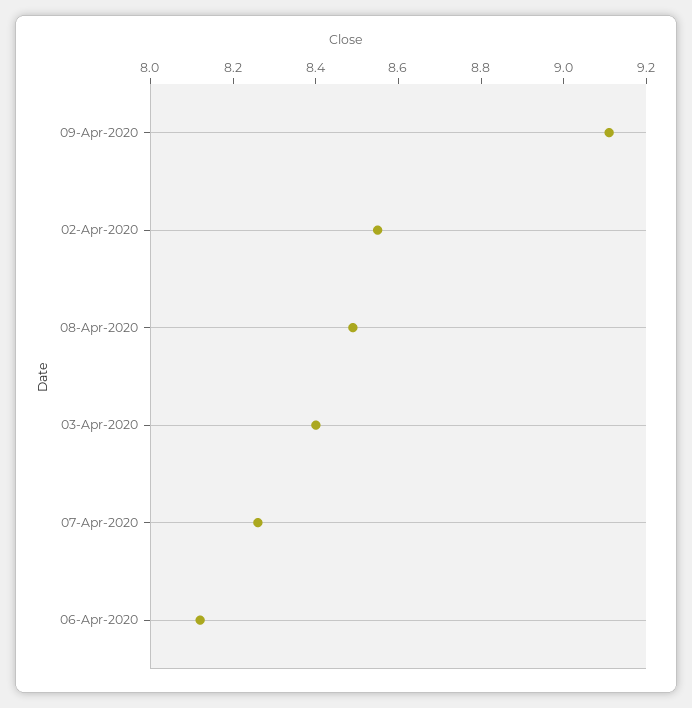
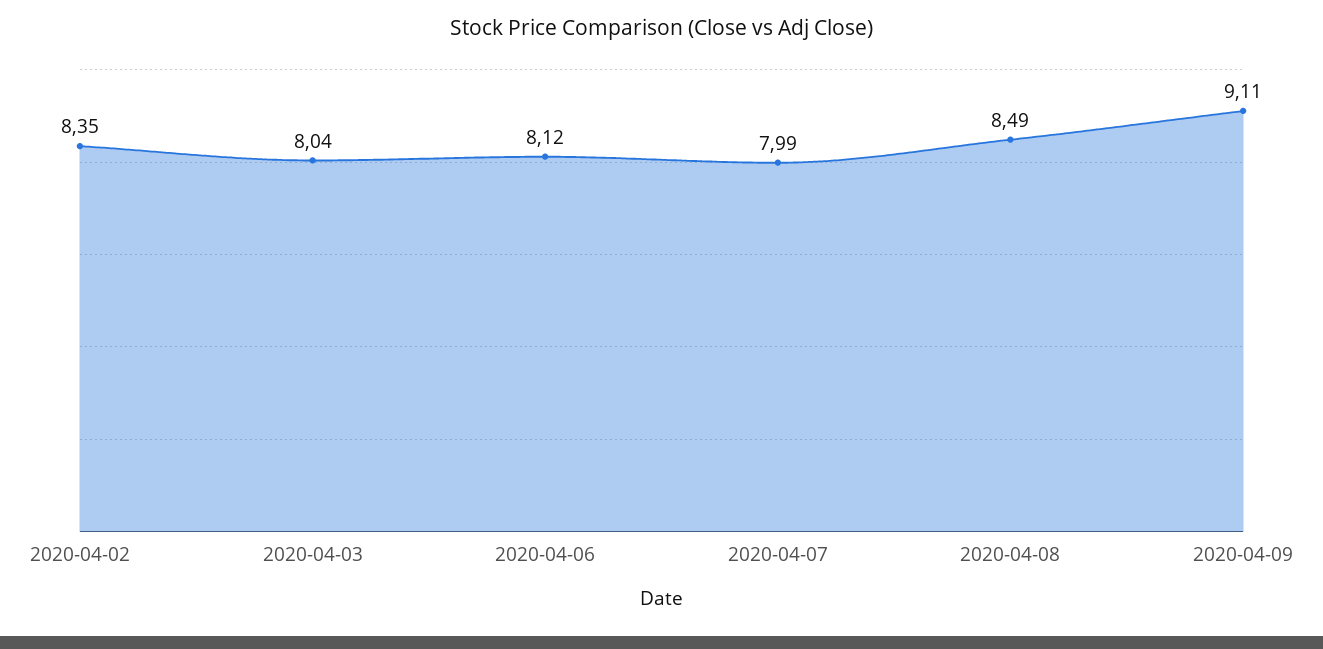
02-Apr-2020: 8.55 -> 8.35
03-Apr-2020: 8.4 -> 8.04
07-Apr-2020: 8.25 -> 7.99

